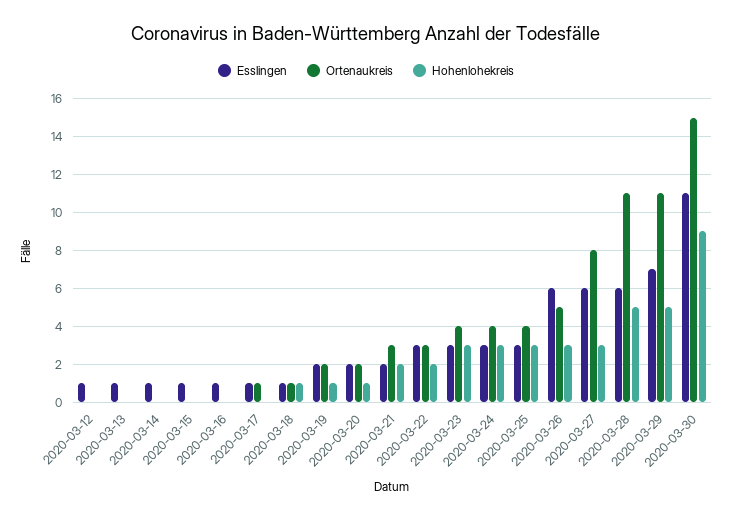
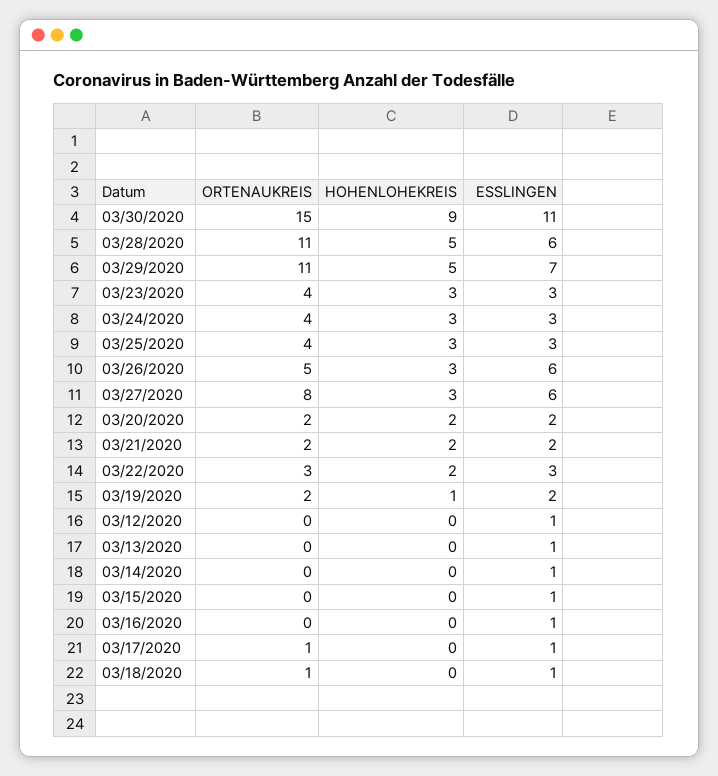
Hohenlohekreis, 2020-03-18: 1 -> 0
Hohenlohekreis, 2020-03-20: 1 -> 2
Ortenaukreis, 2020-03-21: 3 -> 2

